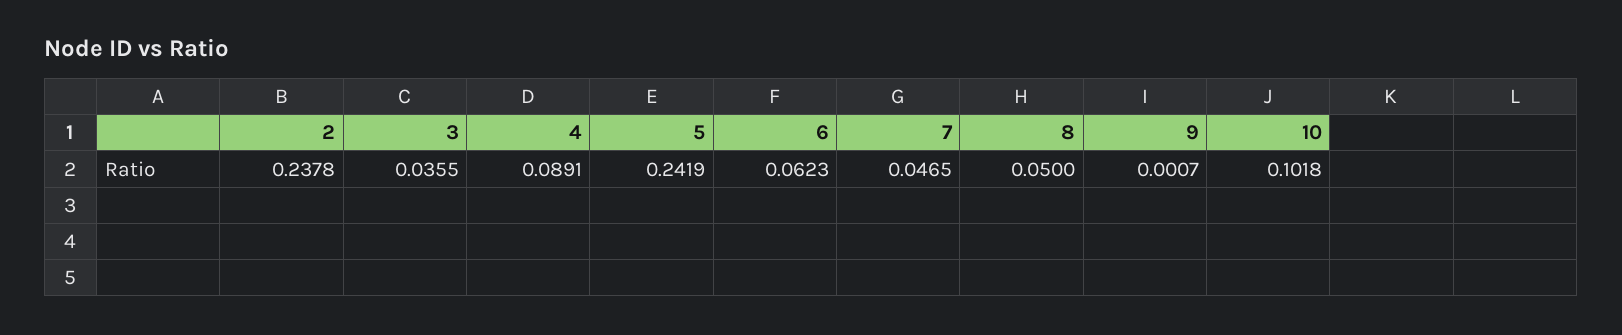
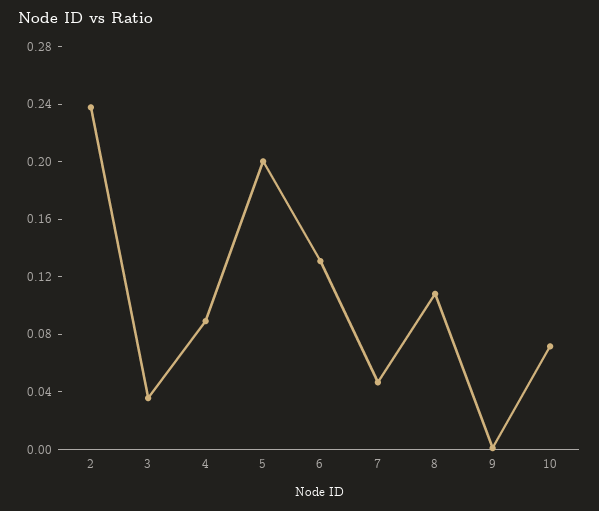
5: 0.2419 -> 0.2
6: 0.0623 -> 0.13
8: 0.05 -> 0.11
10: 0.1018 -> 0.07

